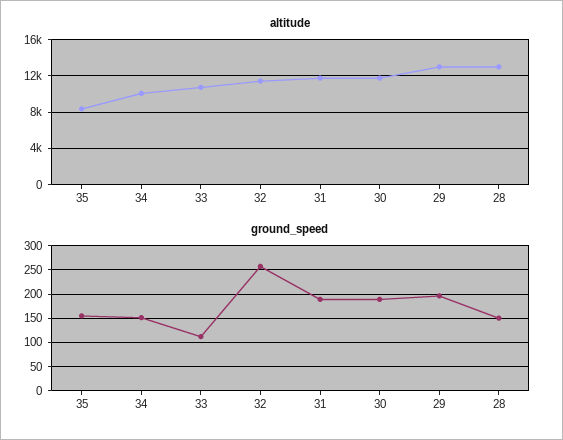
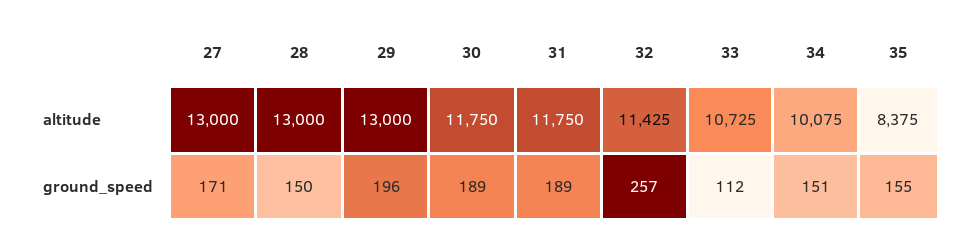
altitude, 27: none -> 13000
ground_speed, 27: none -> 171

